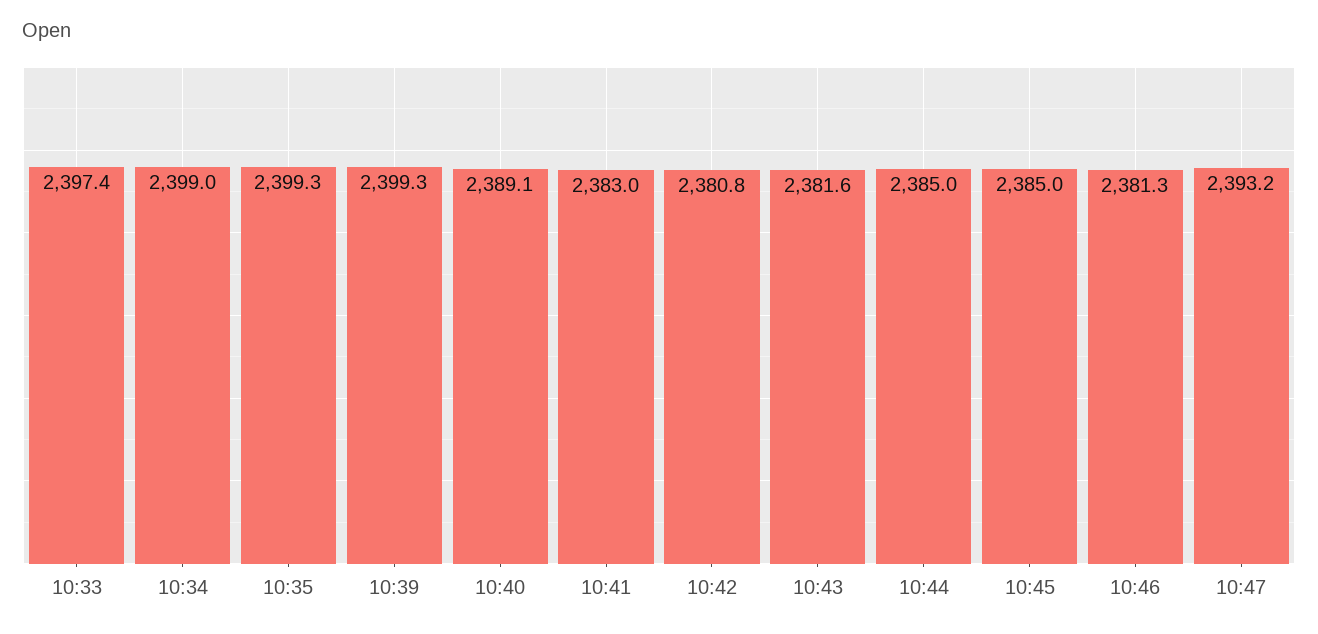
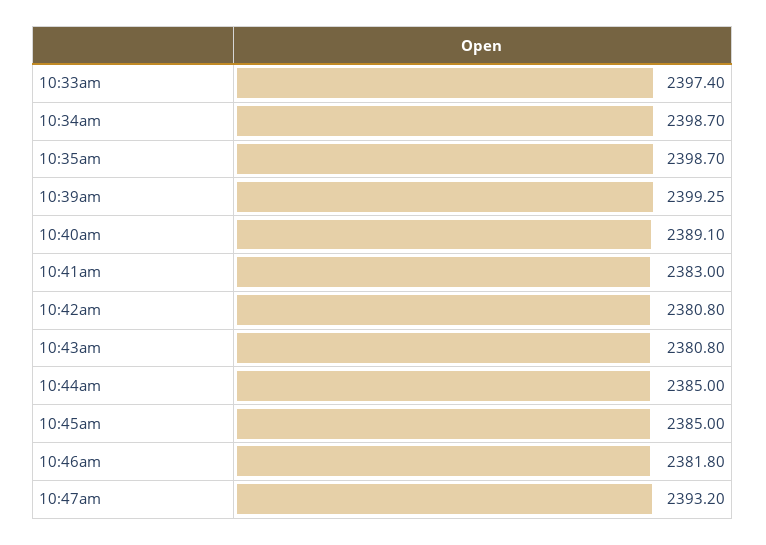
10:34: 2399 -> 2398.7
10:35: 2399.3 -> 2398.7
10:43: 2381.6 -> 2380.8
10:46: 2381.3 -> 2381.8

